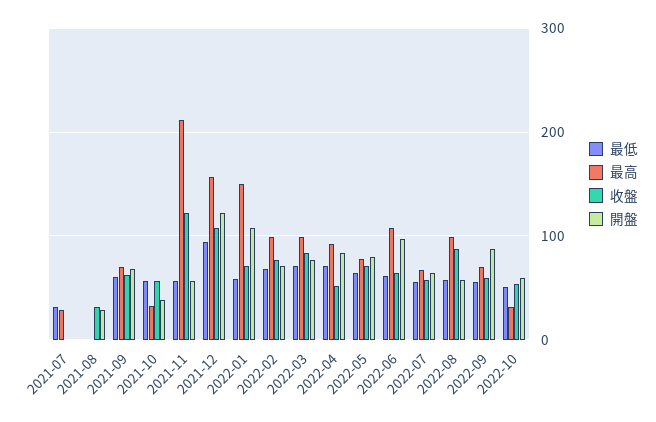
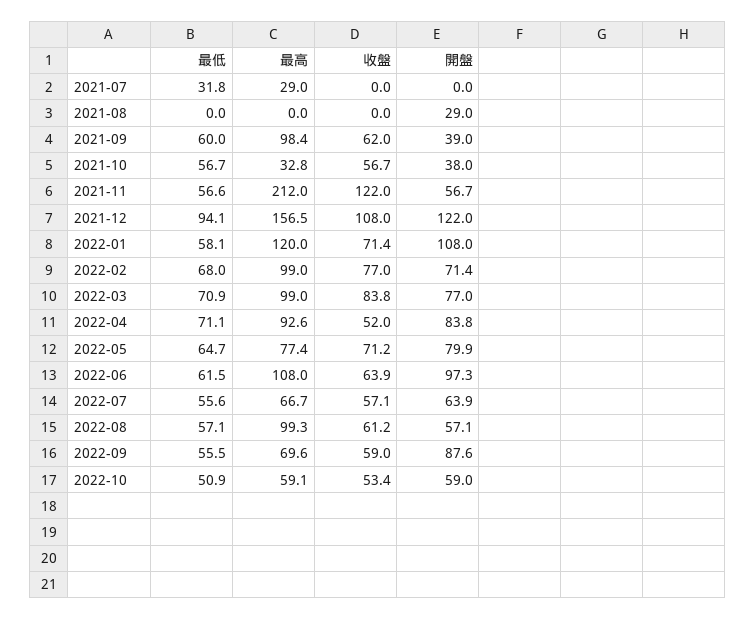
收盤, 2021-08: 30 -> 0
最高, 2021-09: 70 -> 98.4
開盤, 2021-09: 70 -> 39
最高, 2022-01: 150 -> 120
收盤, 2022-08: 90 -> 61.2
最高, 2022-10: 30 -> 59.1

